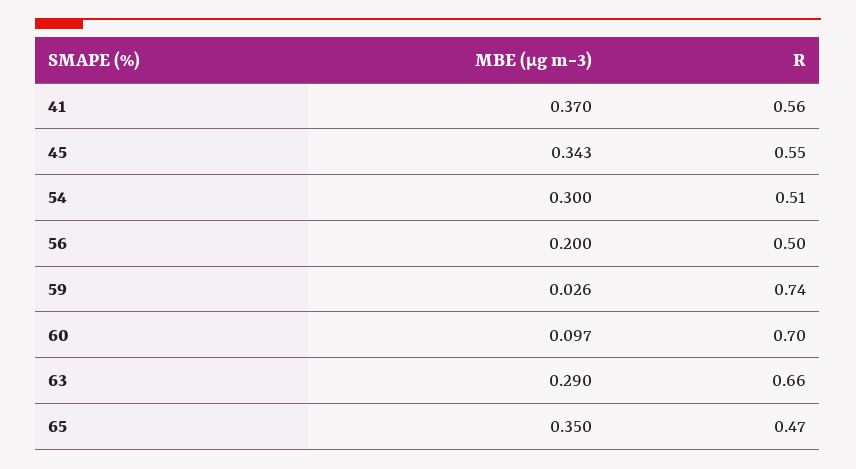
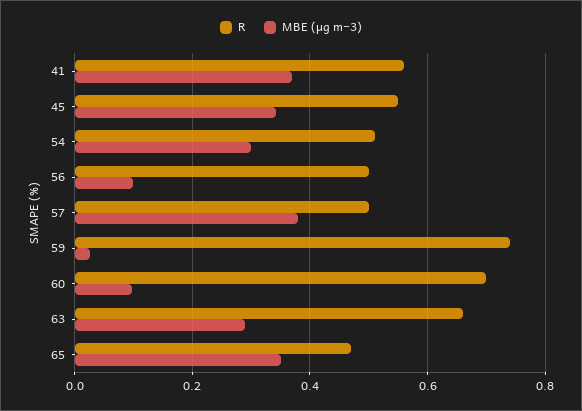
MBE (µg m−3), 56: 0.2 -> 0.1
R, 57: none -> 0.5
MBE (µg m−3), 57: none -> 0.38

